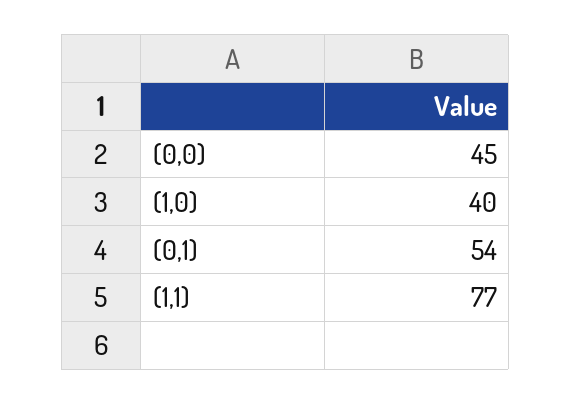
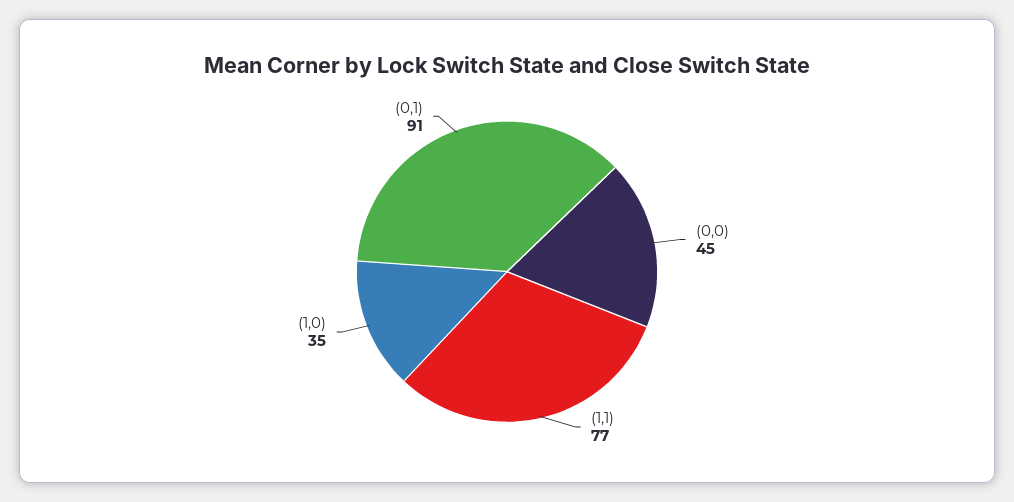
(1,0): 40 -> 35
(0,1): 54 -> 91

